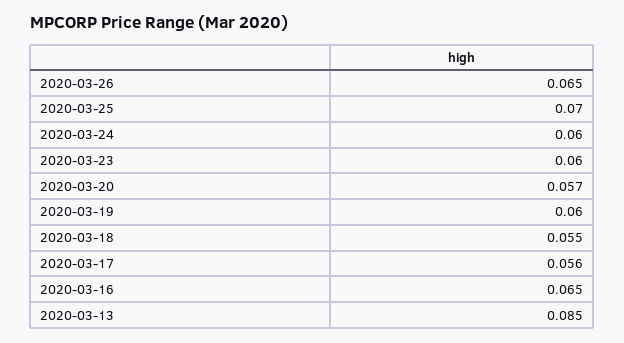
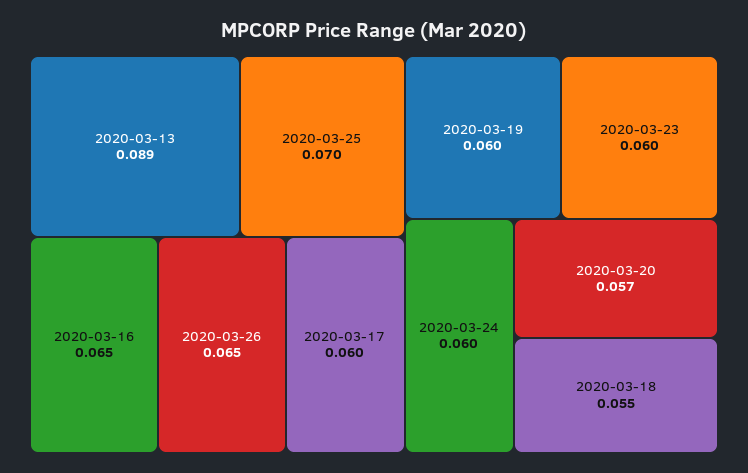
2020-03-17: 0.056 -> 0.06
2020-03-13: 0.085 -> 0.089

